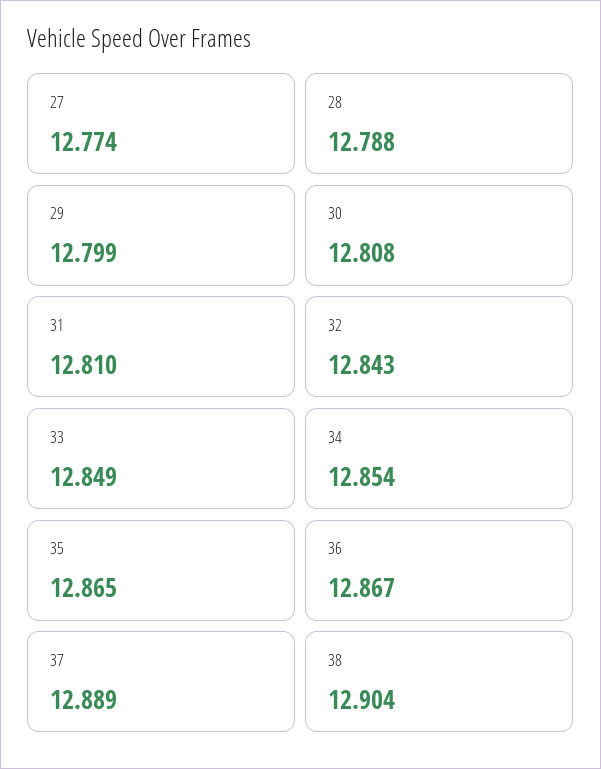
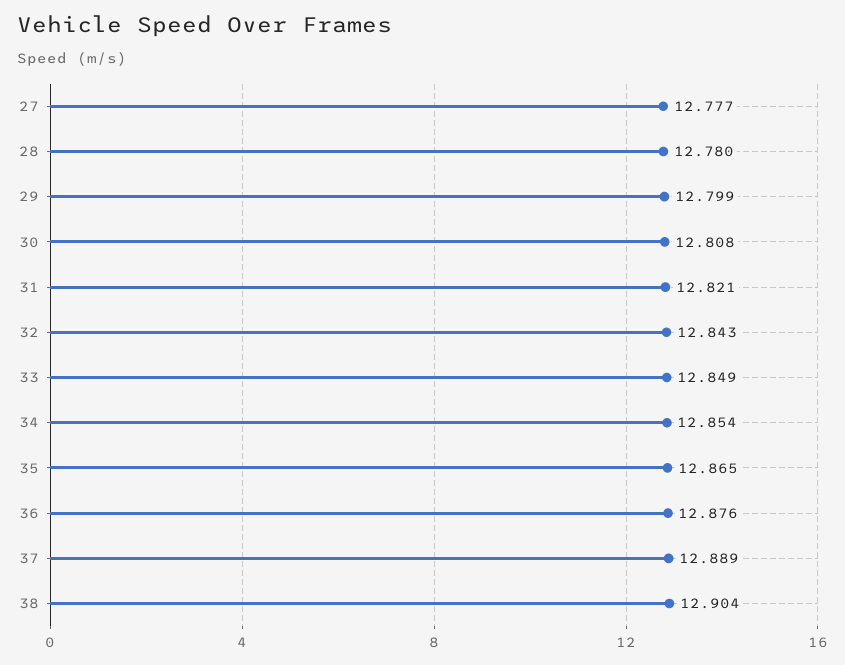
27: 12.774 -> 12.777
28: 12.788 -> 12.78
31: 12.81 -> 12.821
36: 12.867 -> 12.876

